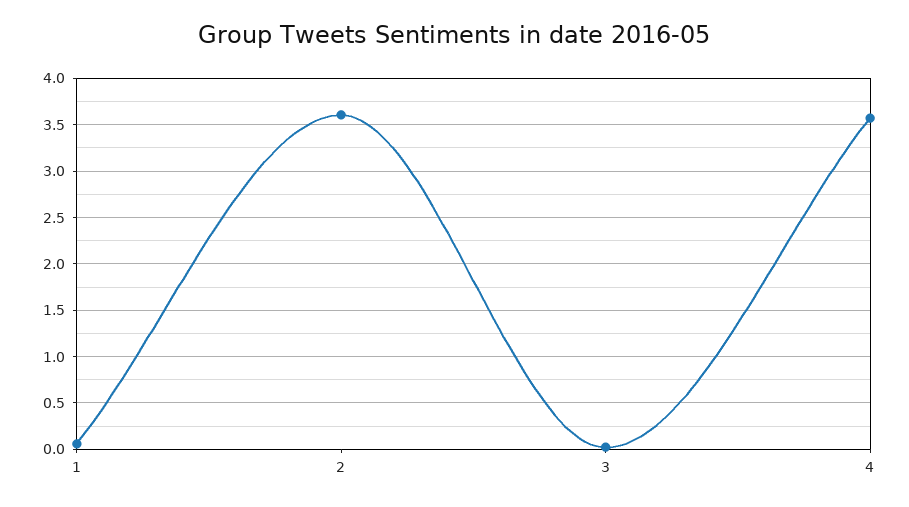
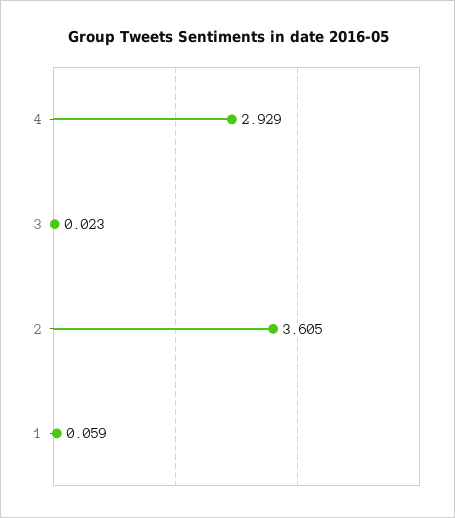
4: 3.6 -> 2.929

